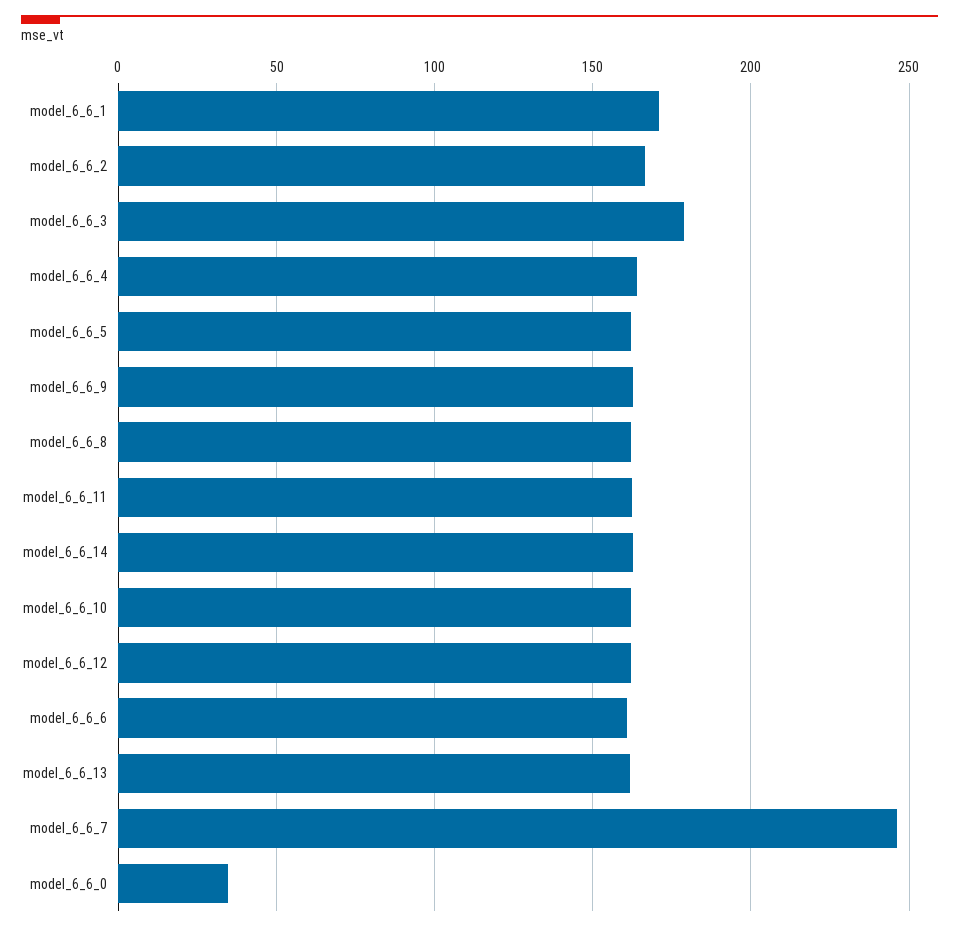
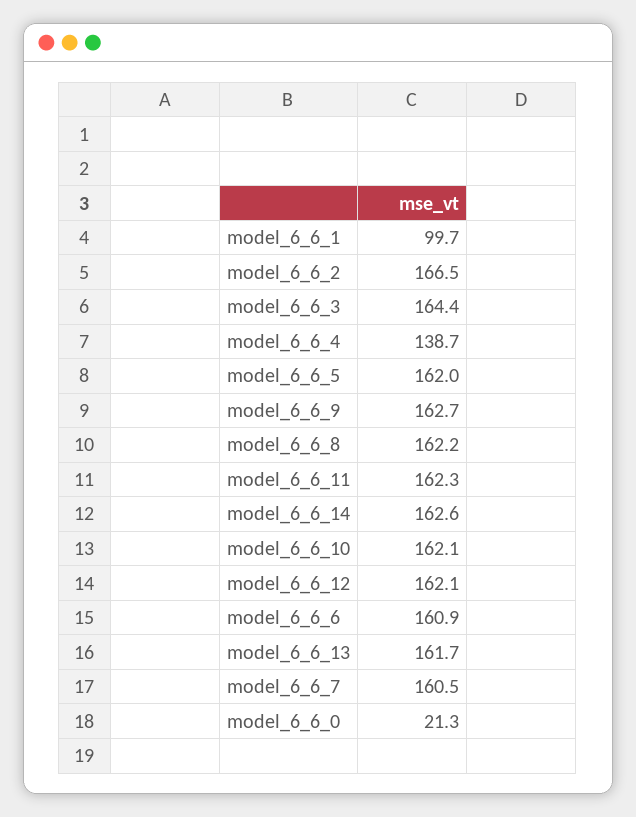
model_6_6_1: 170 -> 99.7
model_6_6_3: 180 -> 164.4
model_6_6_4: 165 -> 138.7
model_6_6_7: 245 -> 160.5
model_6_6_0: 35 -> 21.3

